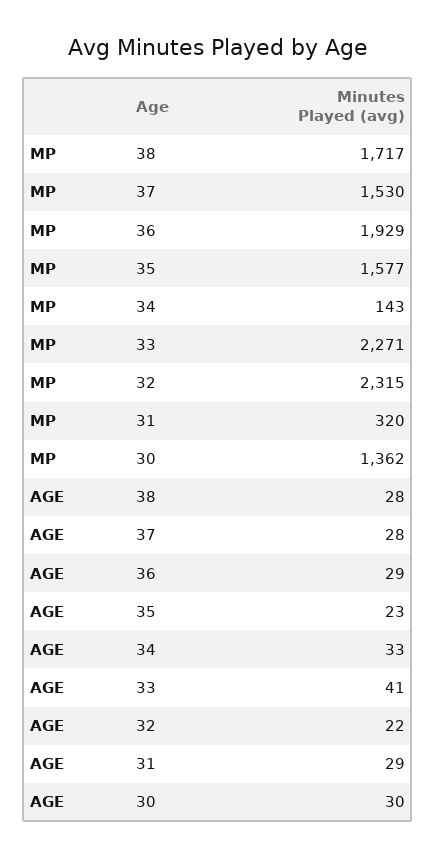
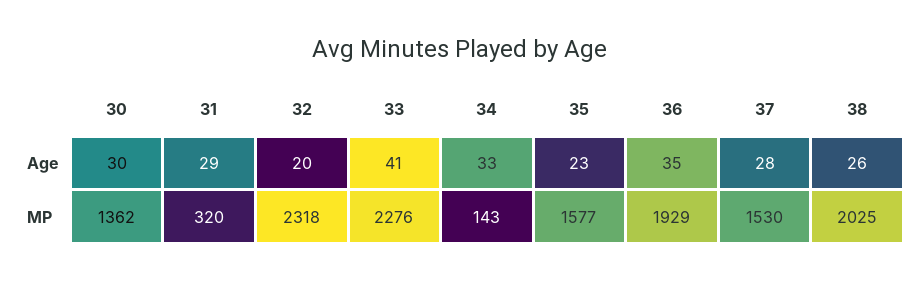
MP, 38: 1717 -> 2025
MP, 33: 2271 -> 2276
MP, 32: 2315 -> 2318
AGE, 38: 28 -> 26
AGE, 36: 29 -> 35
AGE, 32: 22 -> 20

